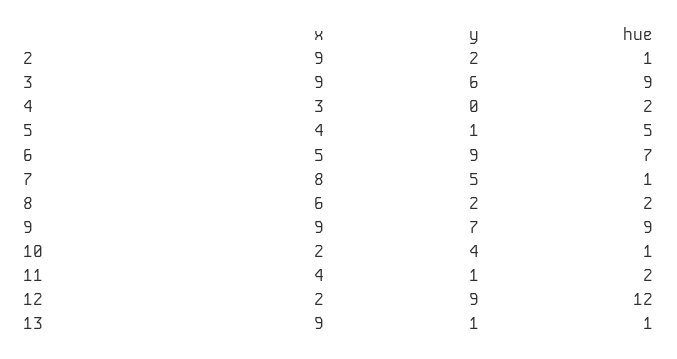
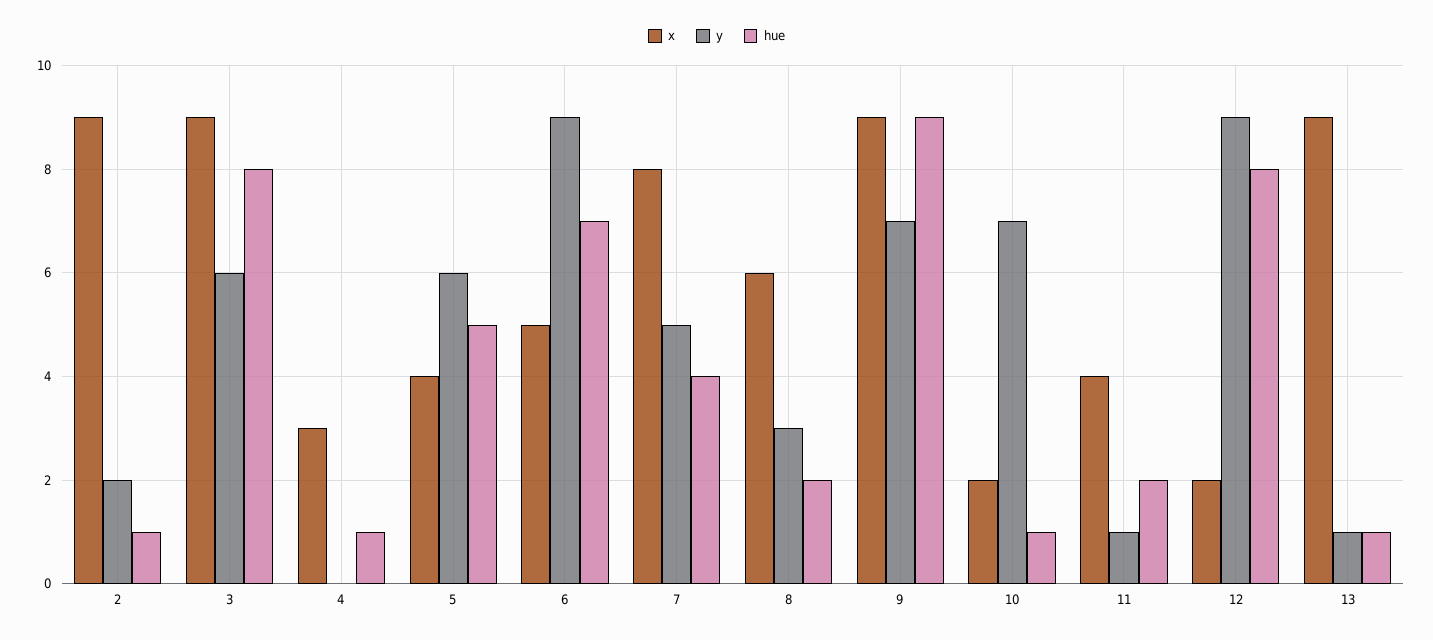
hue, 3: 9 -> 8
hue, 4: 2 -> 1
y, 5: 1 -> 6
hue, 7: 1 -> 4
y, 8: 2 -> 3
y, 10: 4 -> 7
hue, 12: 12 -> 8

